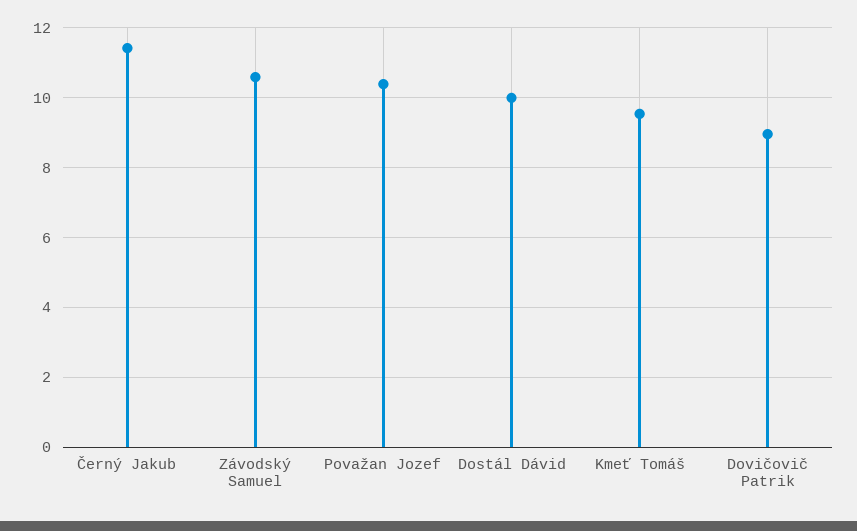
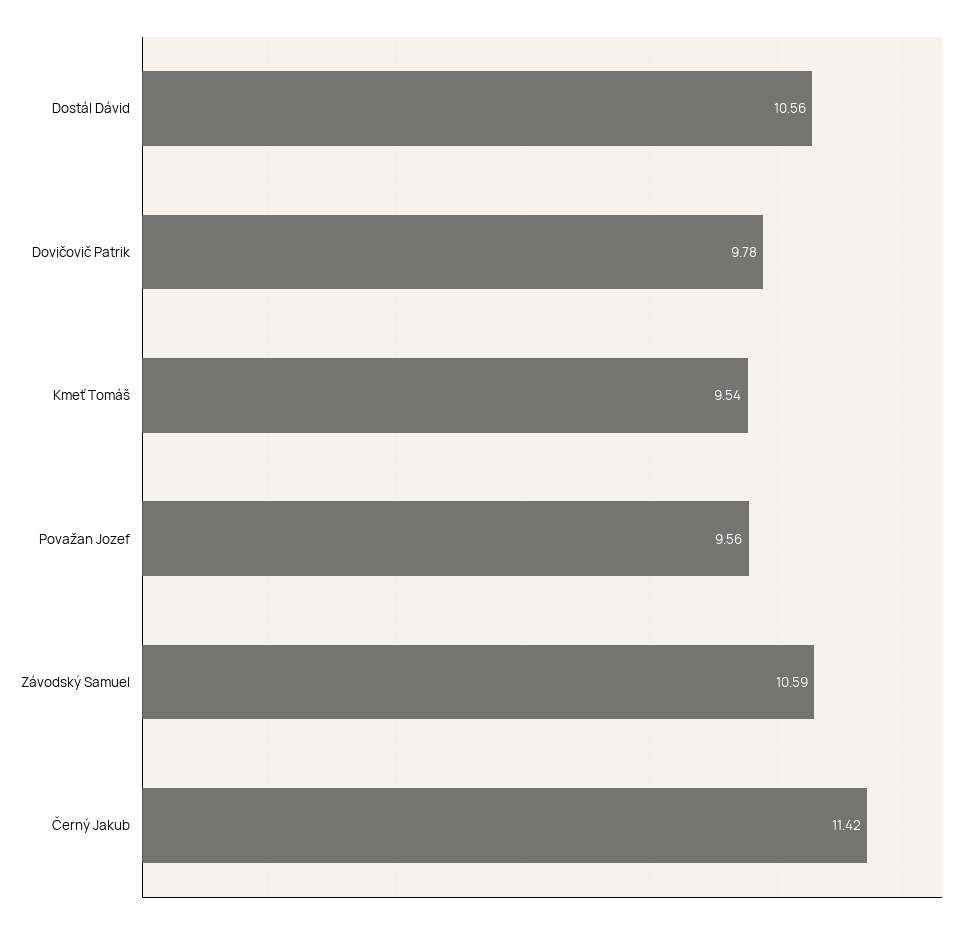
Považan Jozef: 10.4 -> 9.56
Dostál Dávid: 10 -> 10.56
Dovičovič Patrik: 9 -> 9.78

